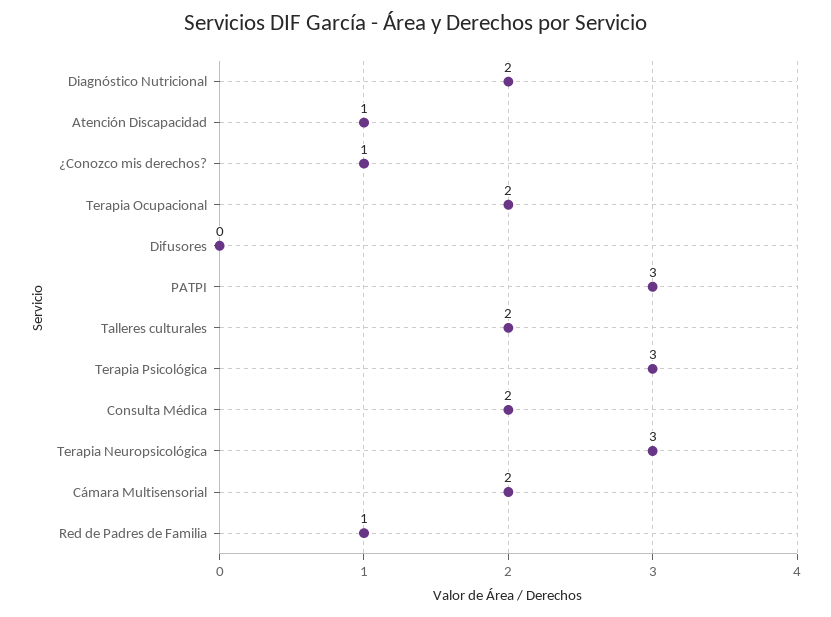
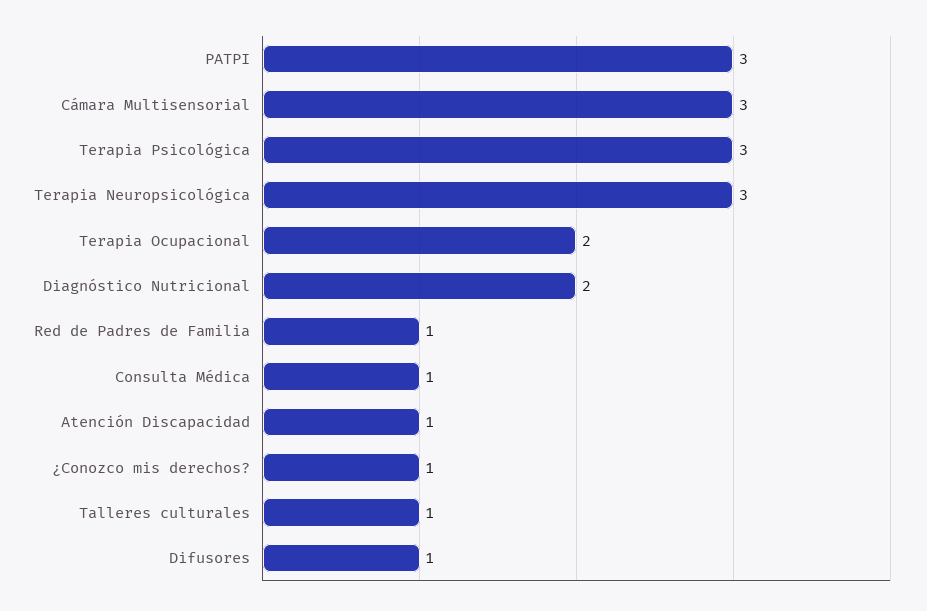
Difusores: 0 -> 1
Talleres culturales: 2 -> 1
Consulta Médica: 2 -> 1
Cámara Multisensorial: 2 -> 3

